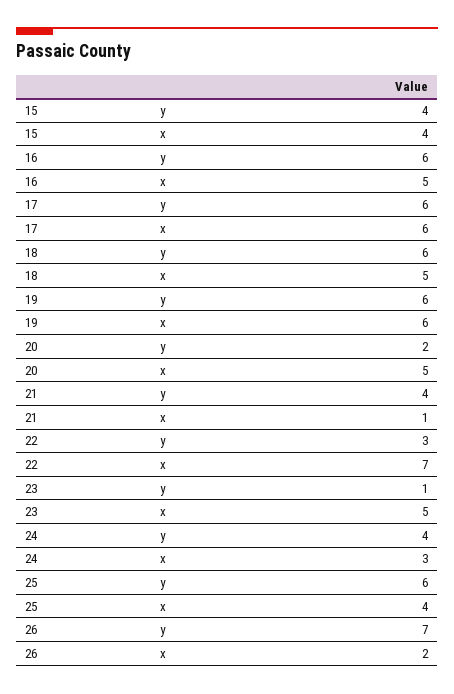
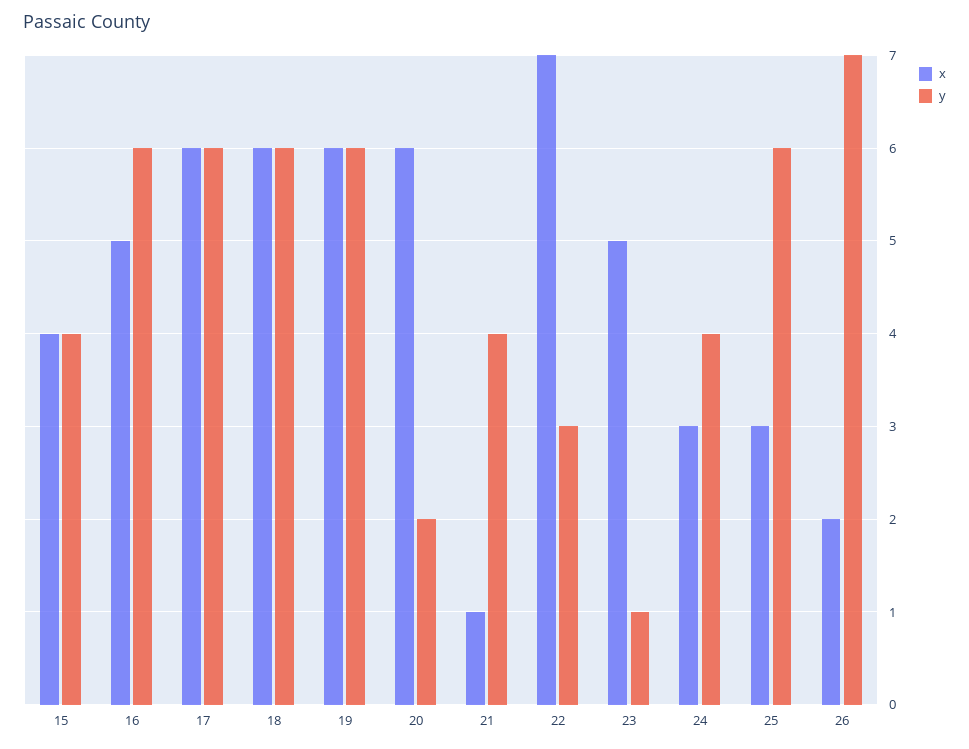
x, 18: 5 -> 6
x, 20: 5 -> 6
x, 25: 4 -> 3

